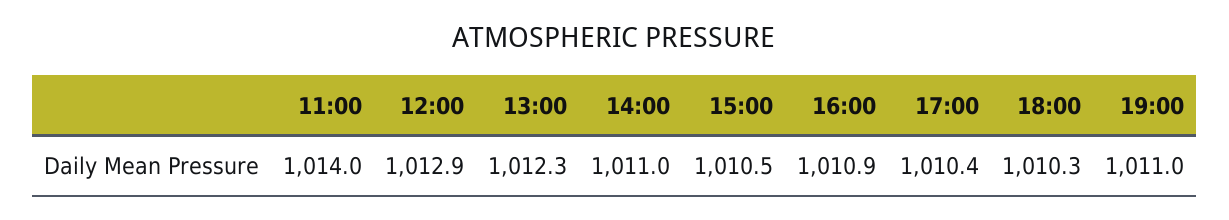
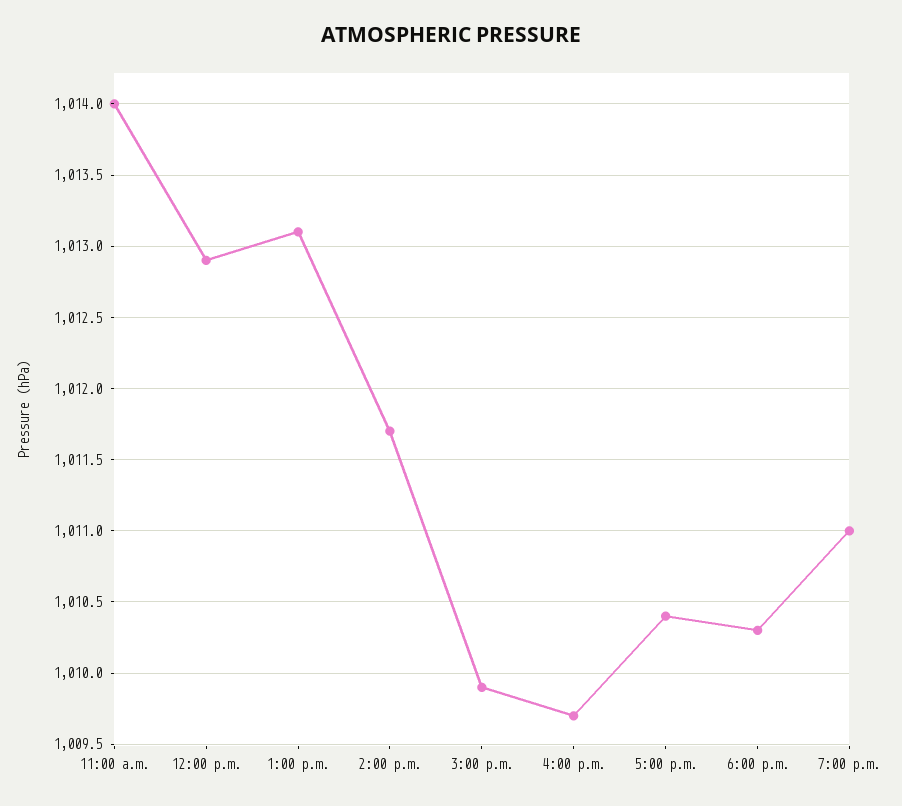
13:00: 1012.3 -> 1013.1
14:00: 1011 -> 1011.7
15:00: 1010.5 -> 1009.9
16:00: 1010.9 -> 1009.7

